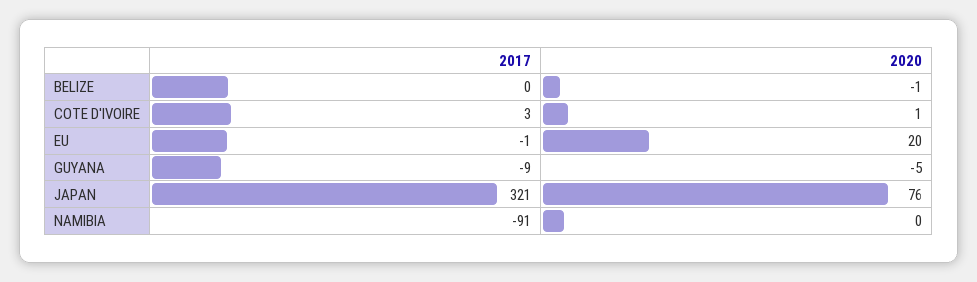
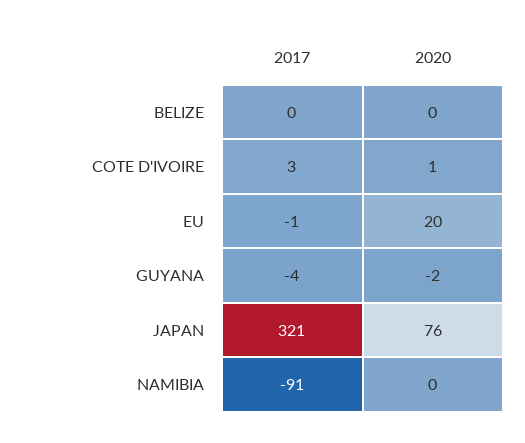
2020, BELIZE: -1 -> 0
2017, GUYANA: -9 -> -4
2020, GUYANA: -5 -> -2

